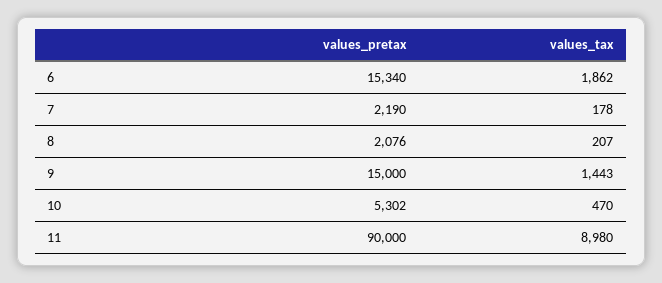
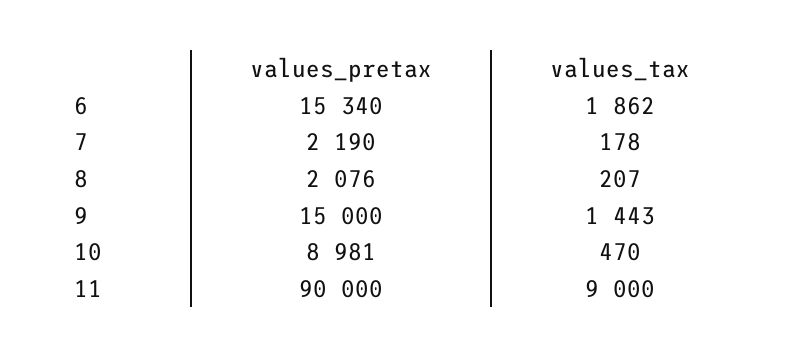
values_pretax, 10: 5302 -> 8981
values_tax, 11: 8980 -> 9000

